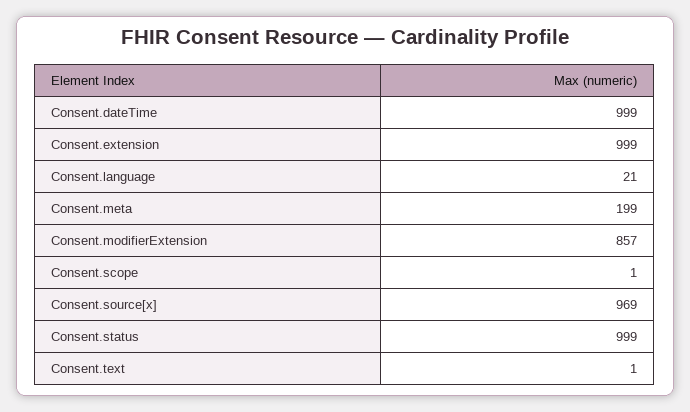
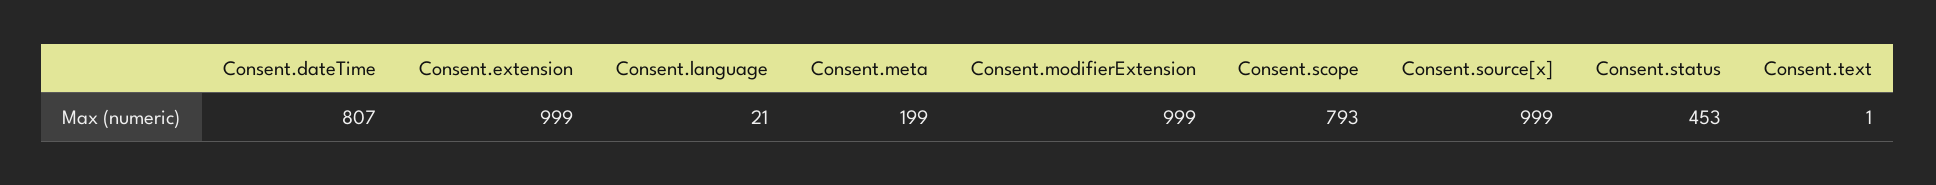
Consent.dateTime: 999 -> 807
Consent.modifierExtension: 857 -> 999
Consent.scope: 1 -> 793
Consent.source[x]: 969 -> 999
Consent.status: 999 -> 453

